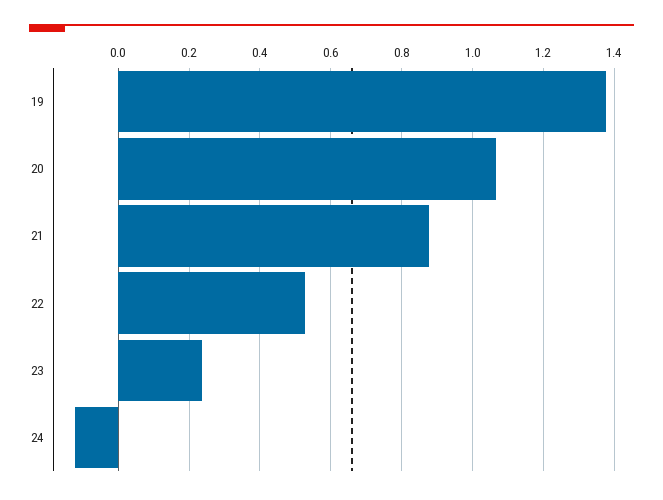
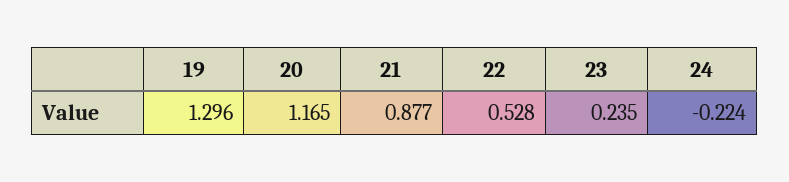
19: 1.38 -> 1.296
20: 1.06 -> 1.165
24: -0.12 -> -0.224

